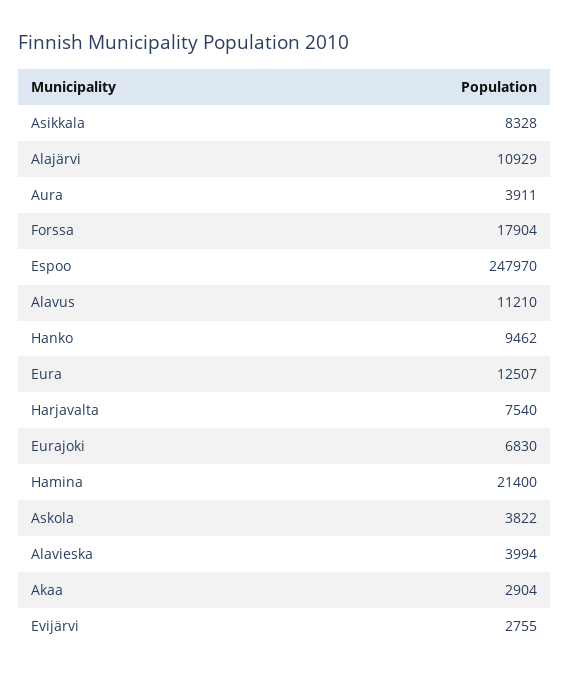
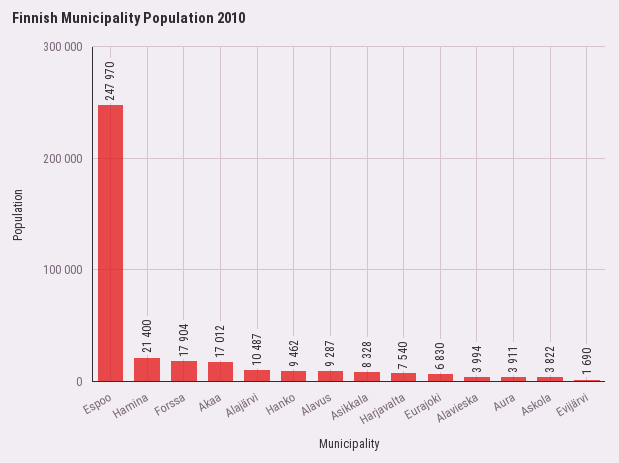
Alajärvi: 10929 -> 10487
Alavus: 11210 -> 9287
Eura: 12507 -> none
Akaa: 2904 -> 17012
Evijärvi: 2755 -> 1690

